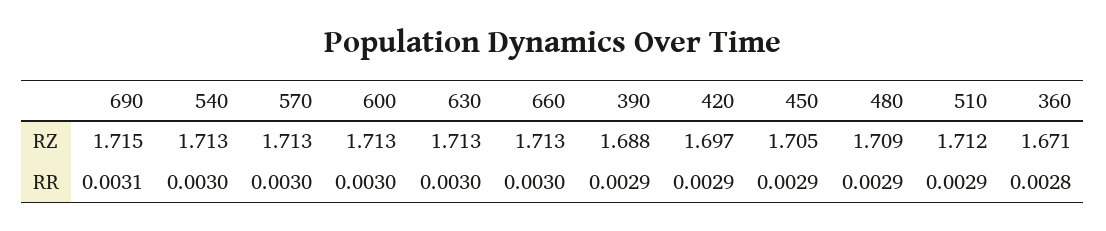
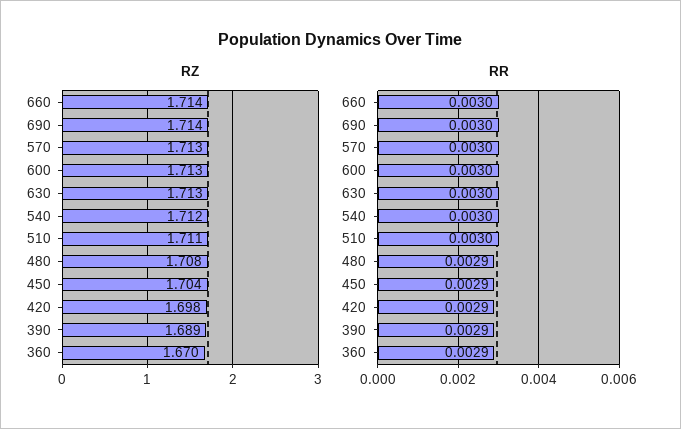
RZ, 690: 1.715 -> 1.714
RZ, 540: 1.713 -> 1.712
RZ, 660: 1.713 -> 1.714
RZ, 390: 1.688 -> 1.689
RZ, 420: 1.697 -> 1.698
RZ, 450: 1.705 -> 1.704
RZ, 480: 1.709 -> 1.708
RZ, 510: 1.712 -> 1.711
RZ, 360: 1.671 -> 1.67
RR, 690: 0.0031 -> 0.003
RR, 510: 0.0029 -> 0.003
RR, 360: 0.0028 -> 0.0029

